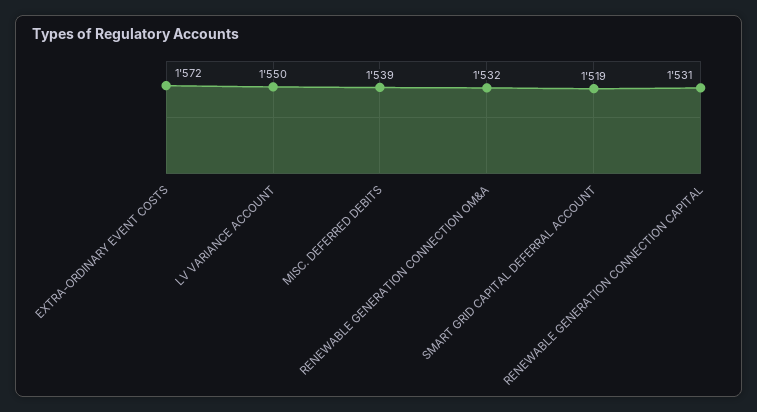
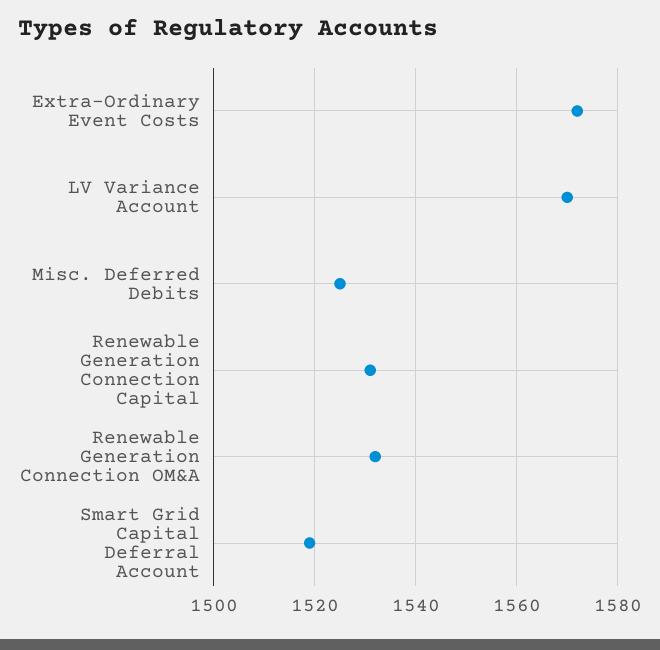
LV VARIANCE ACCOUNT: 1550 -> 1570
MISC. DEFERRED DEBITS: 1539 -> 1525

